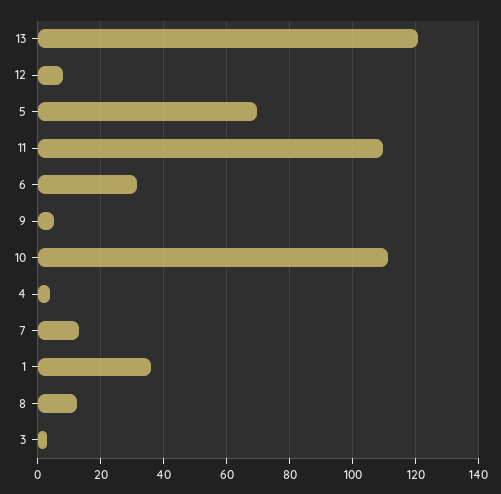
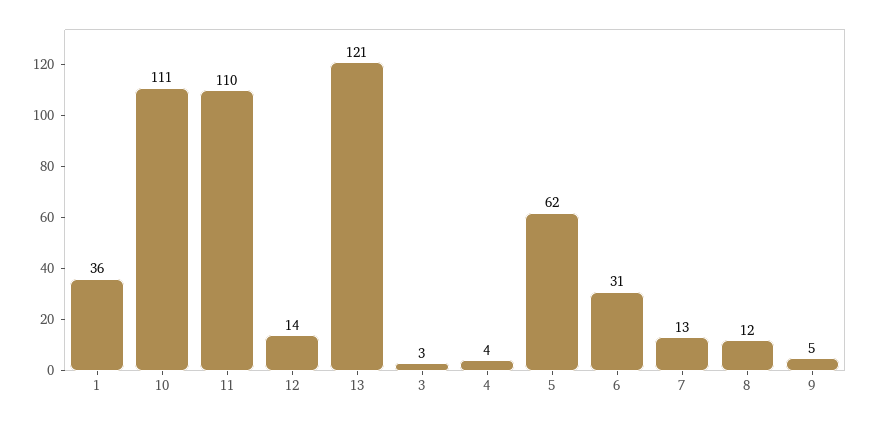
12: 8 -> 14
5: 70 -> 62

